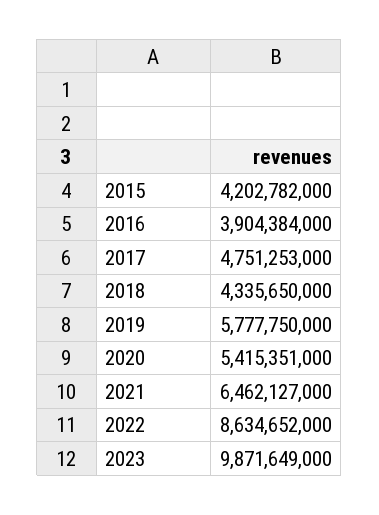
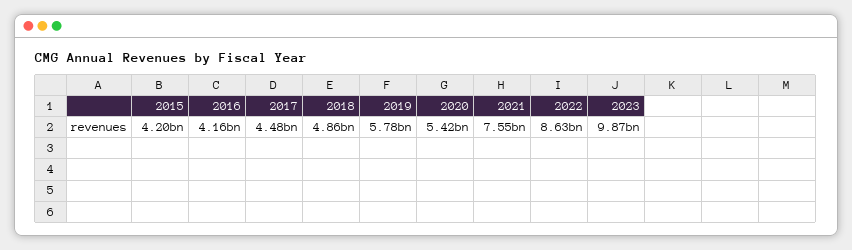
2016: 3904384000 -> 4160000000
2017: 4751253000 -> 4480000000
2018: 4335650000 -> 4860000000
2021: 6462127000 -> 7550000000

